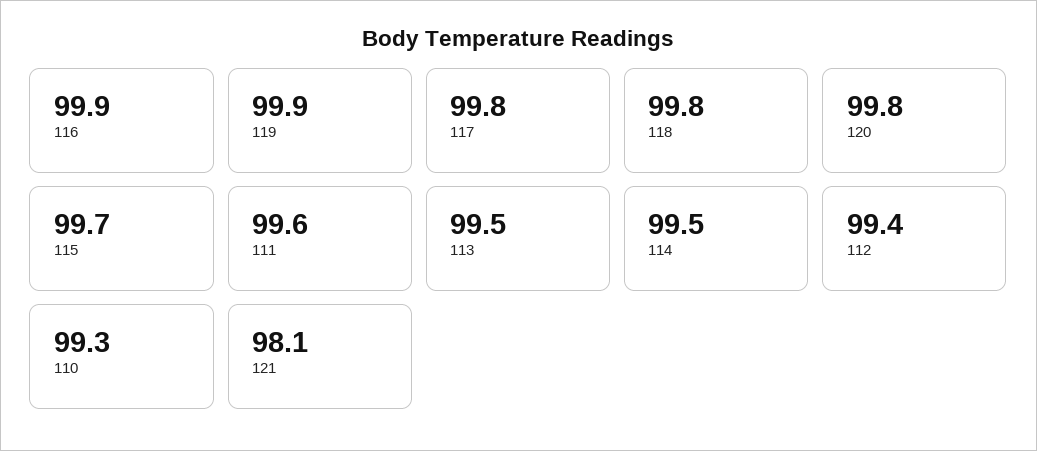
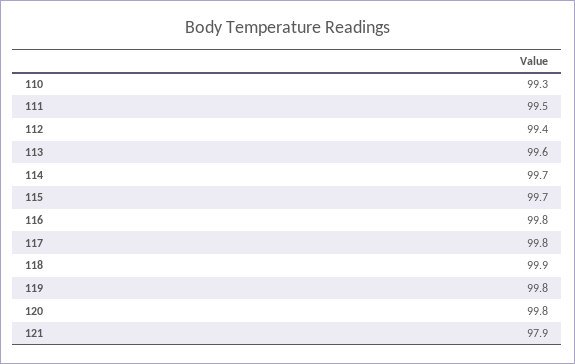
116: 99.9 -> 99.8
119: 99.9 -> 99.8
118: 99.8 -> 99.9
111: 99.6 -> 99.5
113: 99.5 -> 99.6
114: 99.5 -> 99.7
121: 98.1 -> 97.9

